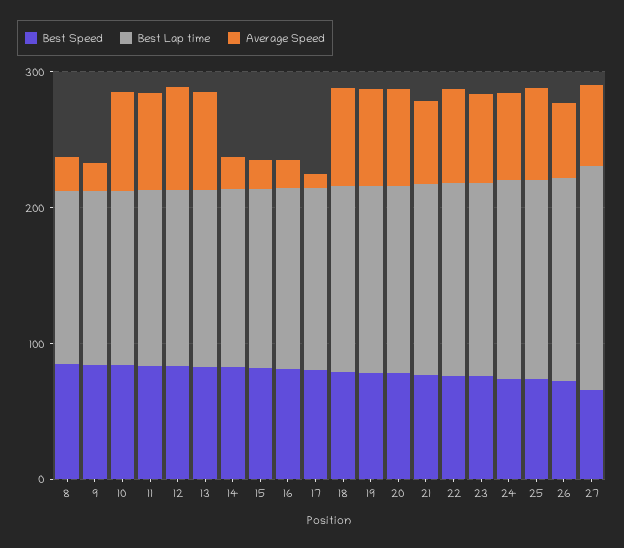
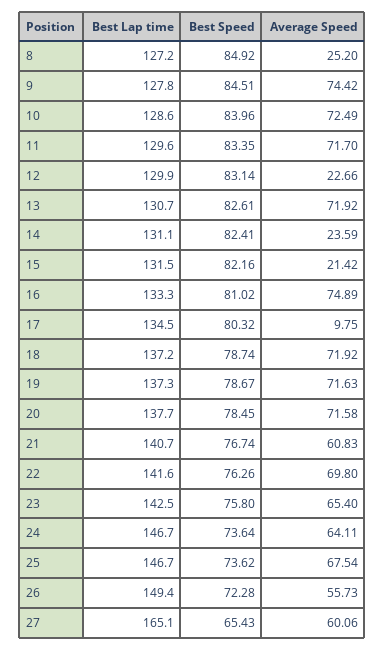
Average Speed, 9: 20 -> 74.42
Average Speed, 12: 80 -> 22.66
Average Speed, 16: 20 -> 74.89

